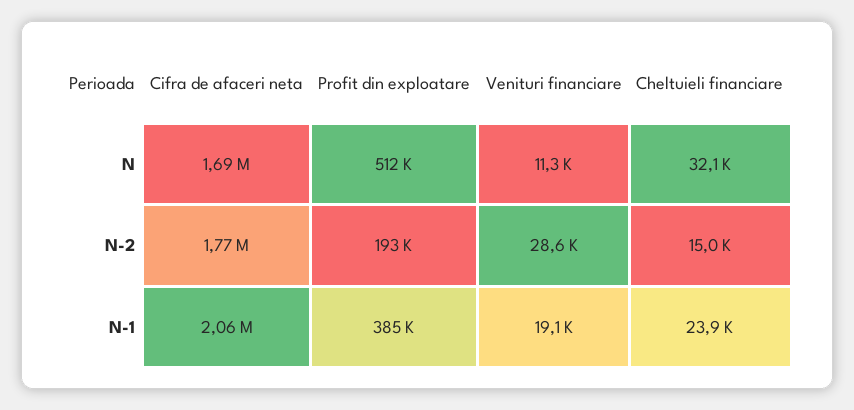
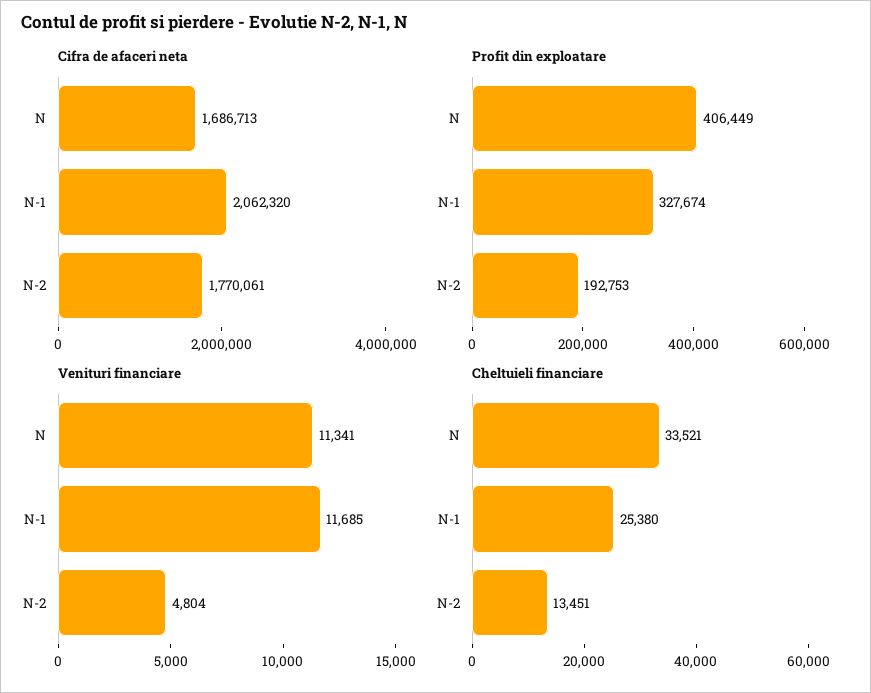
Profit din exploatare, N: 512000 -> 406449
Cheltuieli financiare, N: 32100 -> 33521
Venituri financiare, N-2: 28600 -> 4804
Cheltuieli financiare, N-2: 15000 -> 13451
Profit din exploatare, N-1: 385000 -> 327674
Venituri financiare, N-1: 19100 -> 11685
Cheltuieli financiare, N-1: 23900 -> 25380

